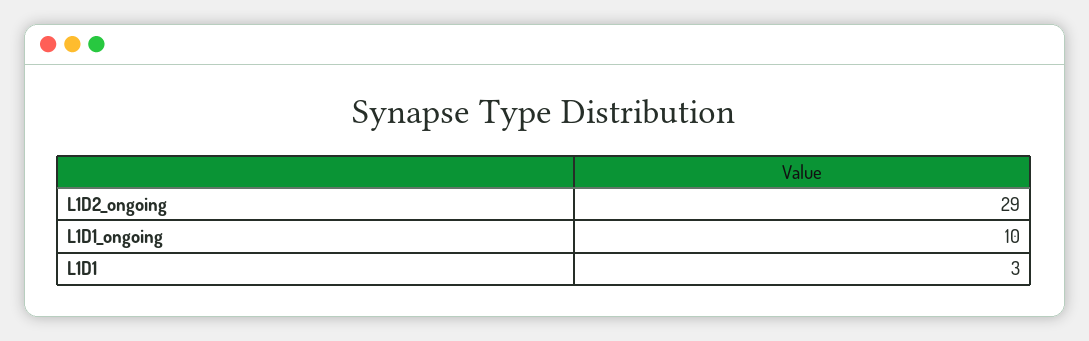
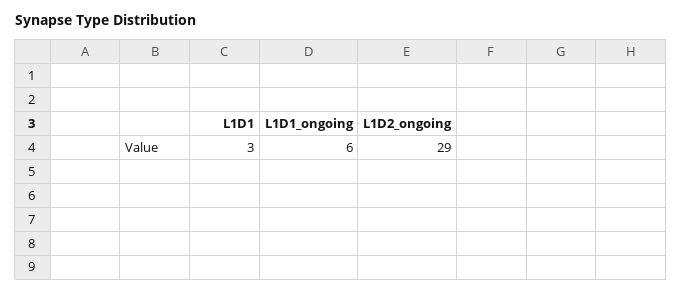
L1D1_ongoing: 10 -> 6

